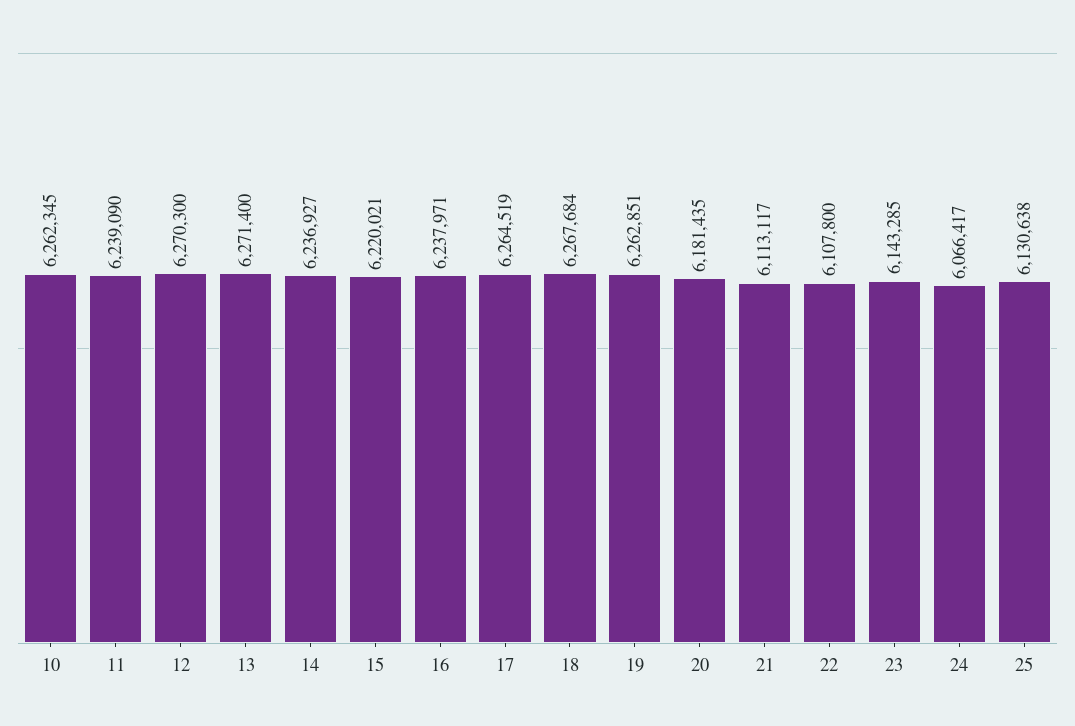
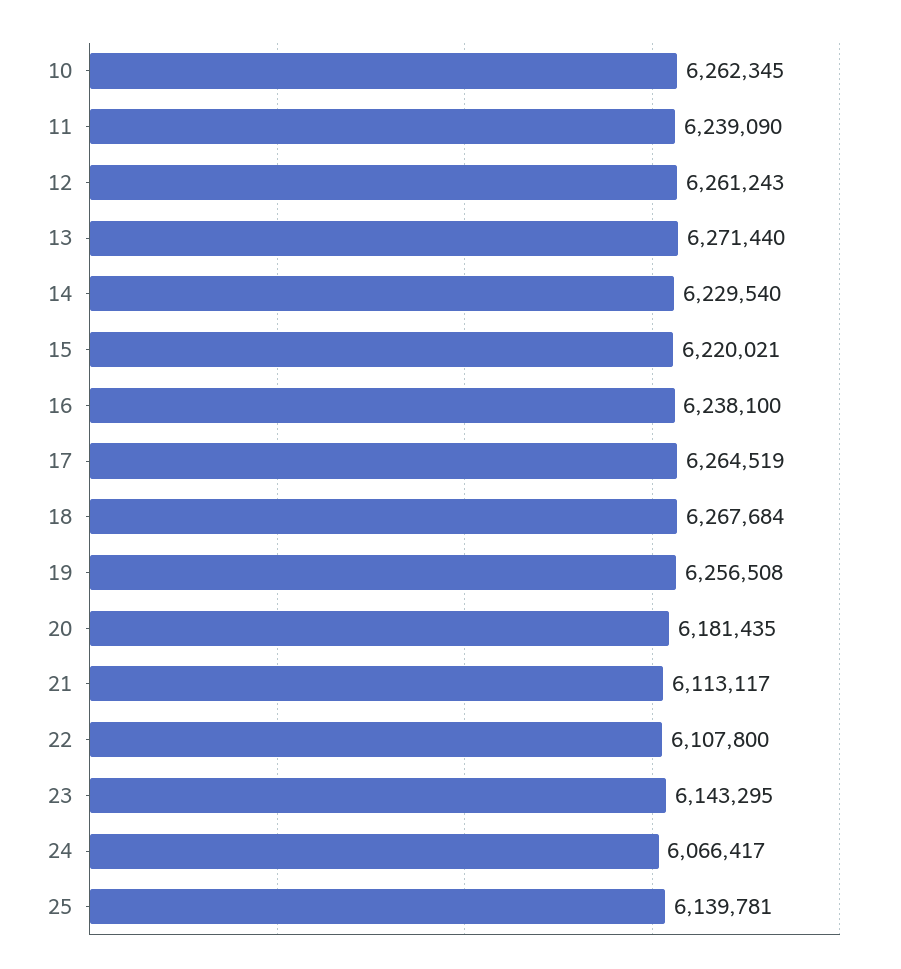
12: 6270300 -> 6261243
13: 6271400 -> 6271440
14: 6236927 -> 6229540
16: 6237971 -> 6238100
19: 6262851 -> 6256508
23: 6143285 -> 6143295
25: 6130638 -> 6139781

